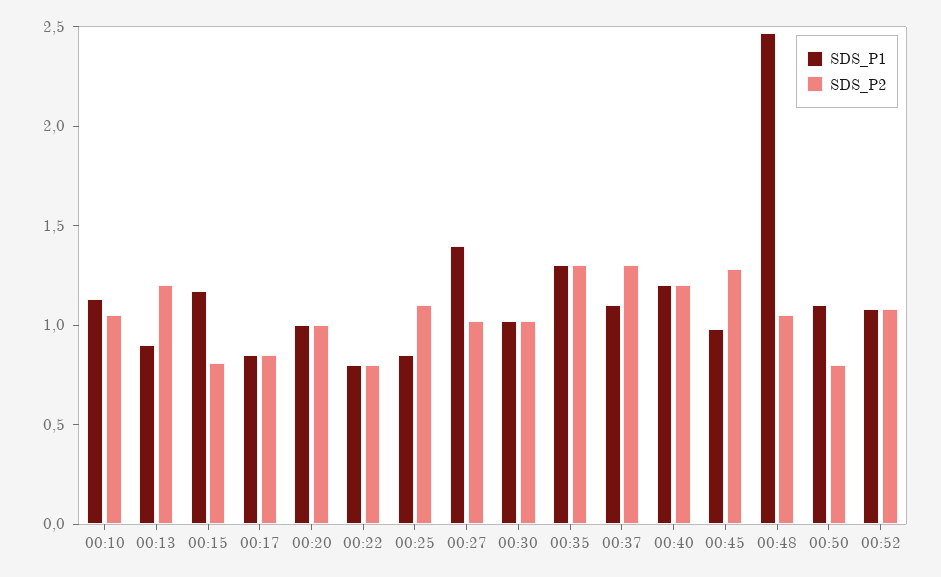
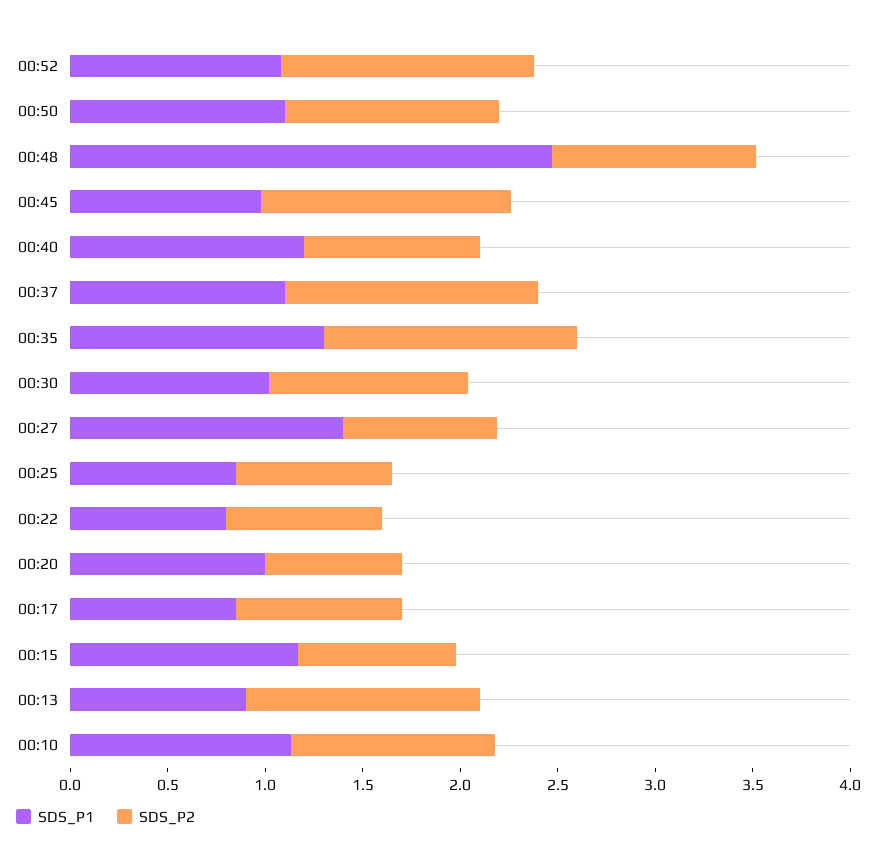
SDS_P2, 00:20: 1 -> 0.7
SDS_P2, 00:25: 1.1 -> 0.8
SDS_P2, 00:27: 1 -> 0.8
SDS_P2, 00:40: 1.2 -> 0.9
SDS_P2, 00:50: 0.8 -> 1.1
SDS_P2, 00:52: 1.1 -> 1.3

